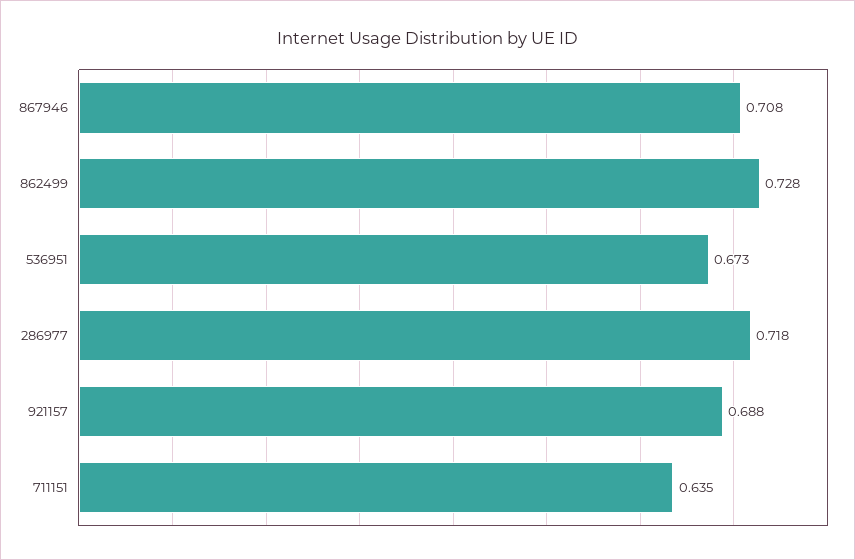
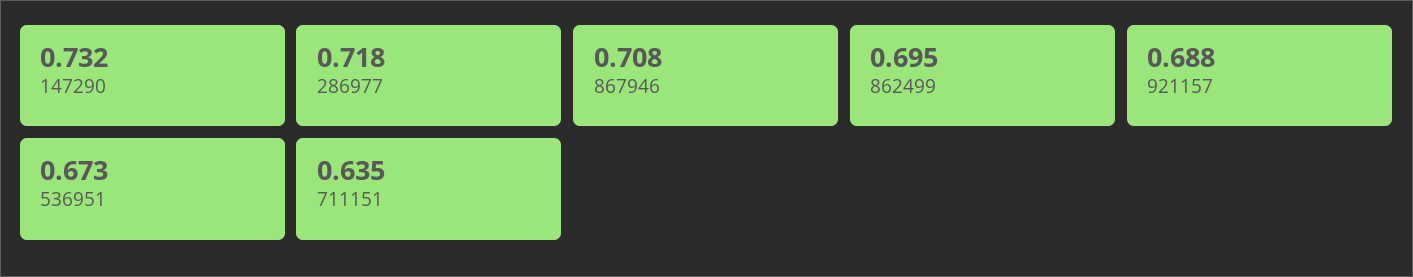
862499: 0.728 -> 0.695
147290: none -> 0.732

